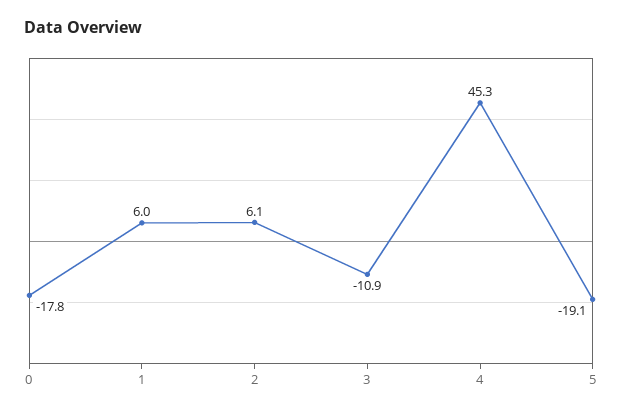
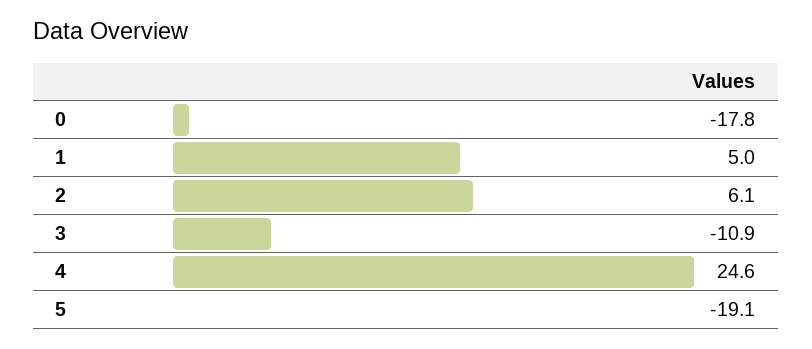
1: 6 -> 5
4: 45.3 -> 24.6

